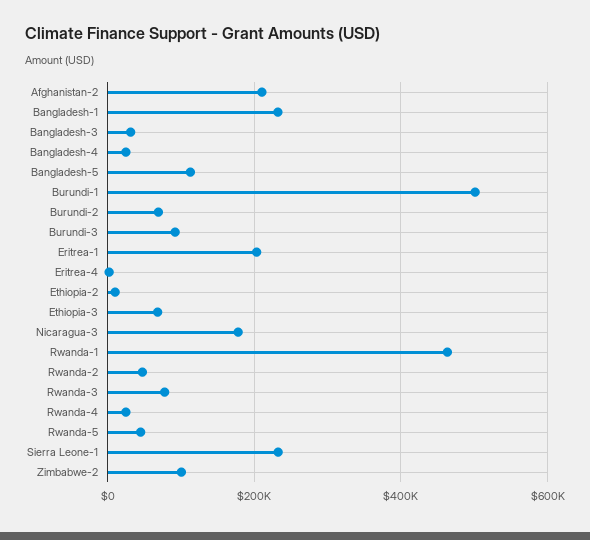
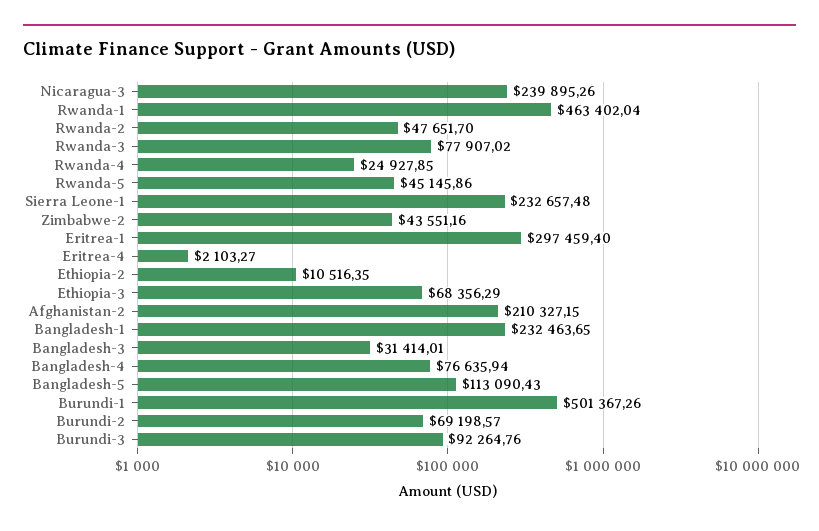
Bangladesh-4: 20000 -> 76635.94
Eritrea-1: 200000 -> 297459.4
Nicaragua-3: 180000 -> 239895.26
Zimbabwe-2: 100000 -> 43551.16

